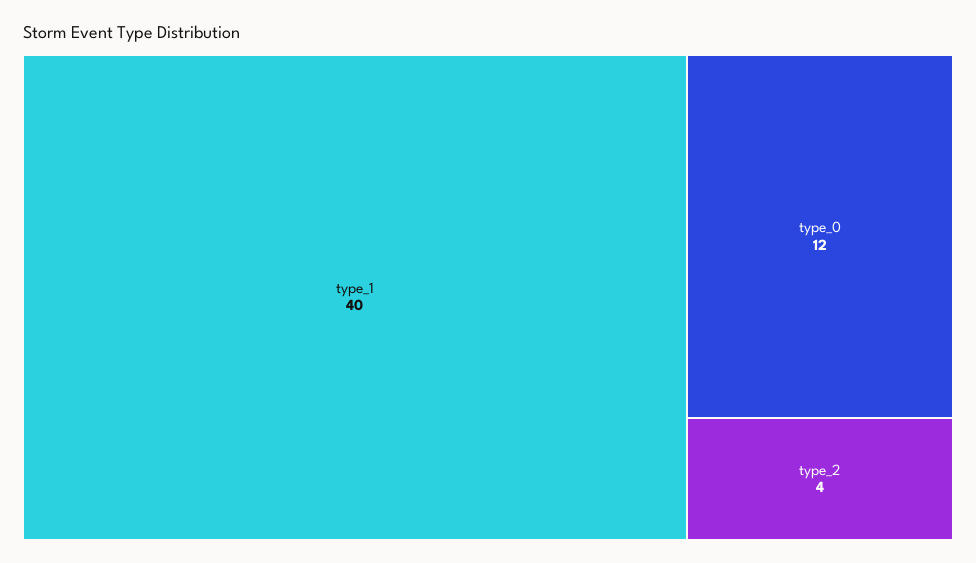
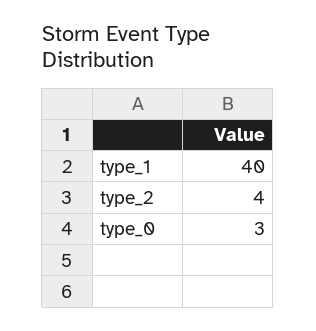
type_0: 12 -> 3

